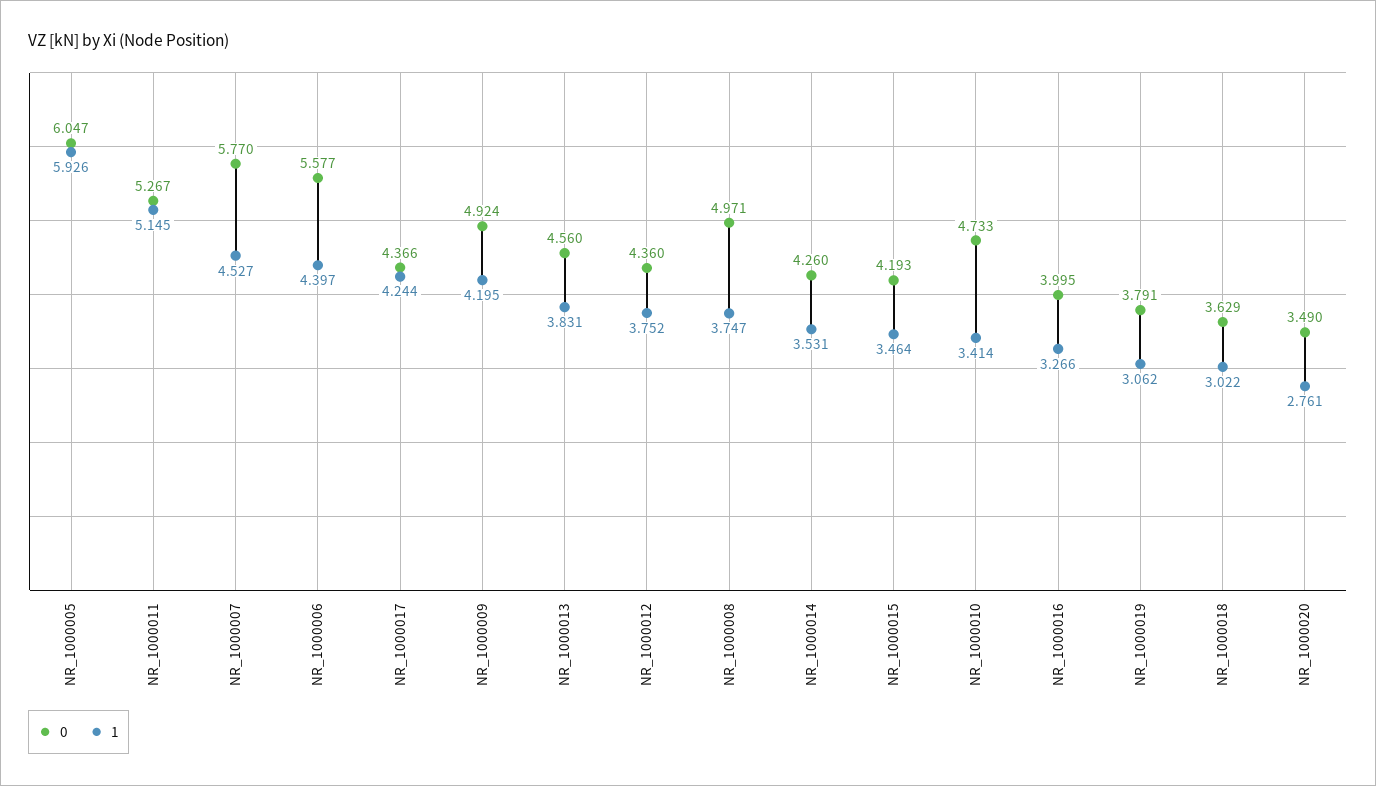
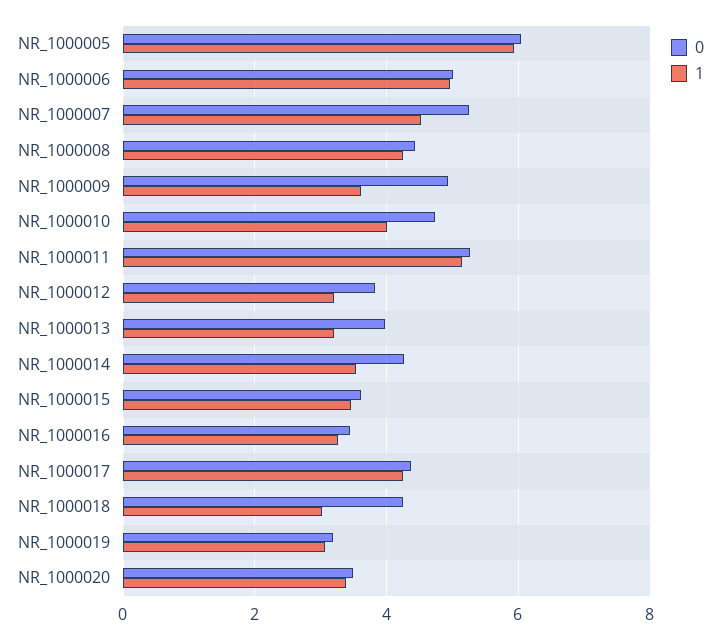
0, NR_1000007: 5.77 -> 5.2
0, NR_1000006: 5.577 -> 5
1, NR_1000006: 4.397 -> 5
1, NR_1000009: 4.195 -> 3.6
0, NR_1000013: 4.56 -> 4
1, NR_1000013: 3.831 -> 3.2
0, NR_1000012: 4.36 -> 3.8
1, NR_1000012: 3.752 -> 3.2
0, NR_1000008: 4.971 -> 4.4
1, NR_1000008: 3.747 -> 4.2
0, NR_1000015: 4.193 -> 3.6
1, NR_1000010: 3.414 -> 4
0, NR_1000016: 3.995 -> 3.4
0, NR_1000019: 3.791 -> 3.2
0, NR_1000018: 3.629 -> 4.2
1, NR_1000020: 2.761 -> 3.4

